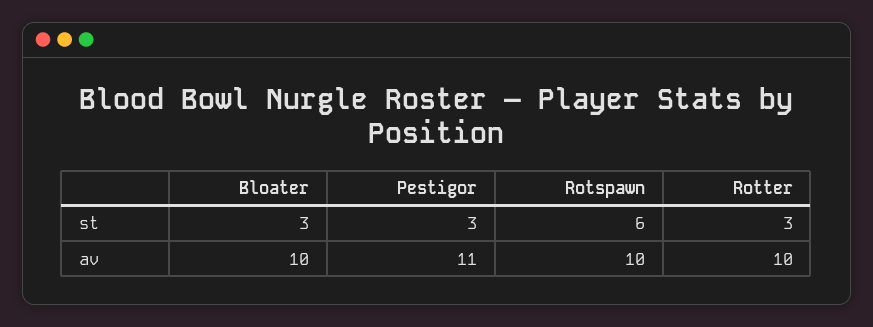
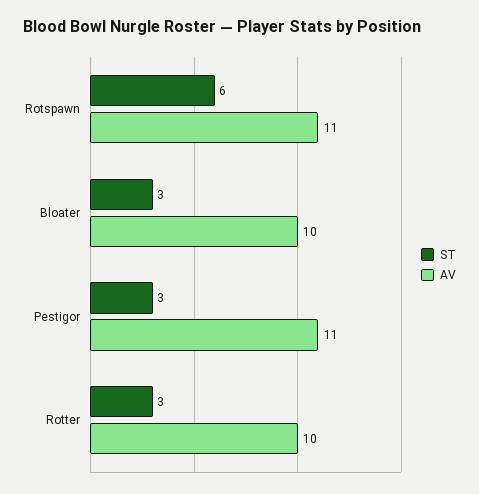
av, Rotspawn: 10 -> 11

